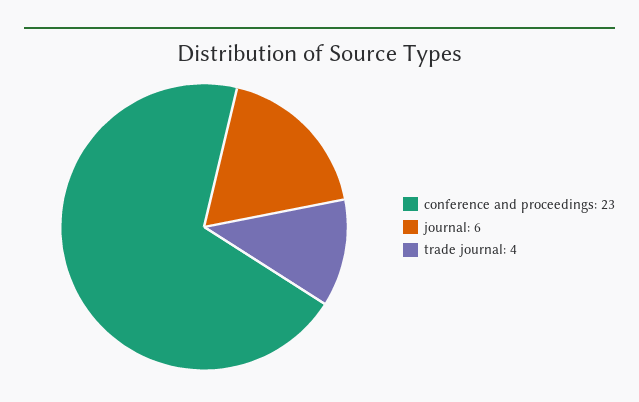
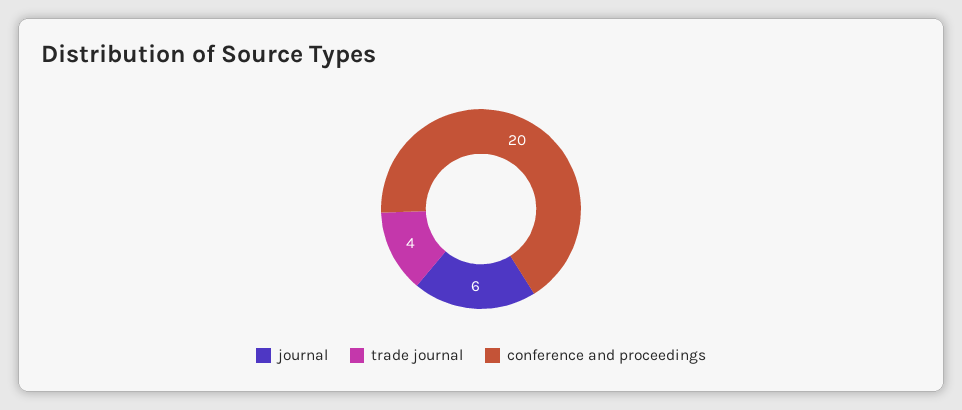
conference and proceedings: 23 -> 20

